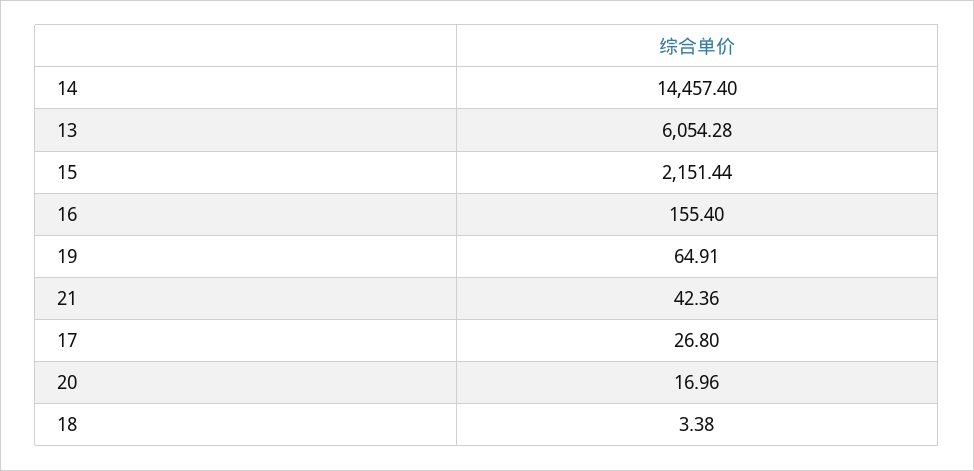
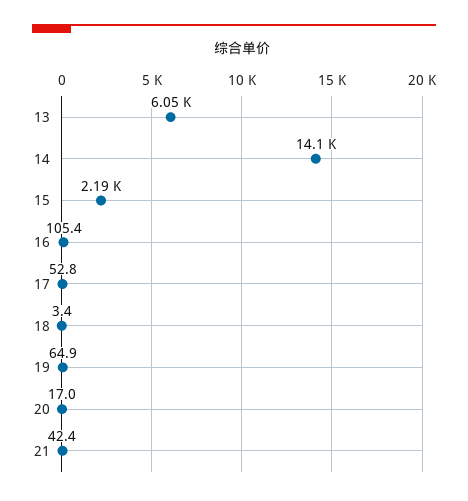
14: 14457.4 -> 14100
15: 2151.44 -> 2190
16: 155.4 -> 105.4
17: 26.8 -> 52.8

